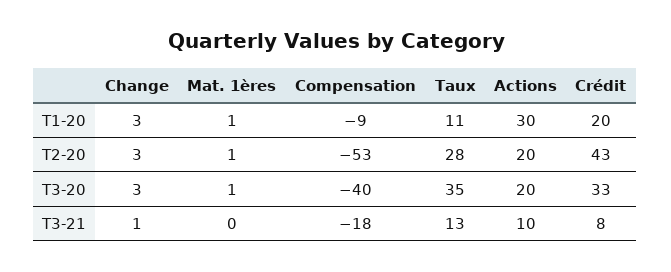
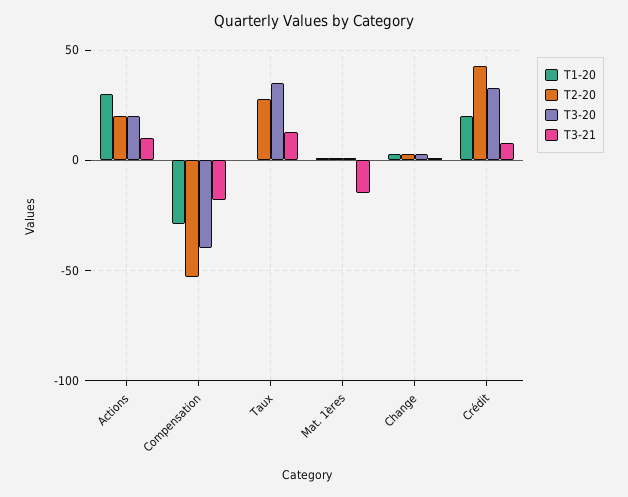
T1-20, Compensation: -9 -> -30
T1-20, Taux: 11 -> 0
T3-21, Mat. 1ères: 0 -> -15

